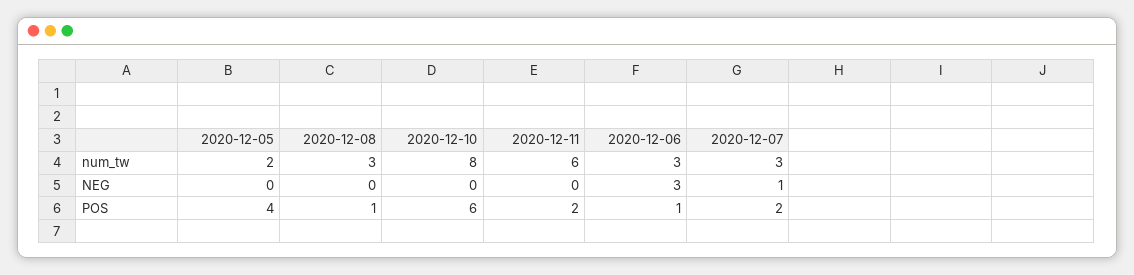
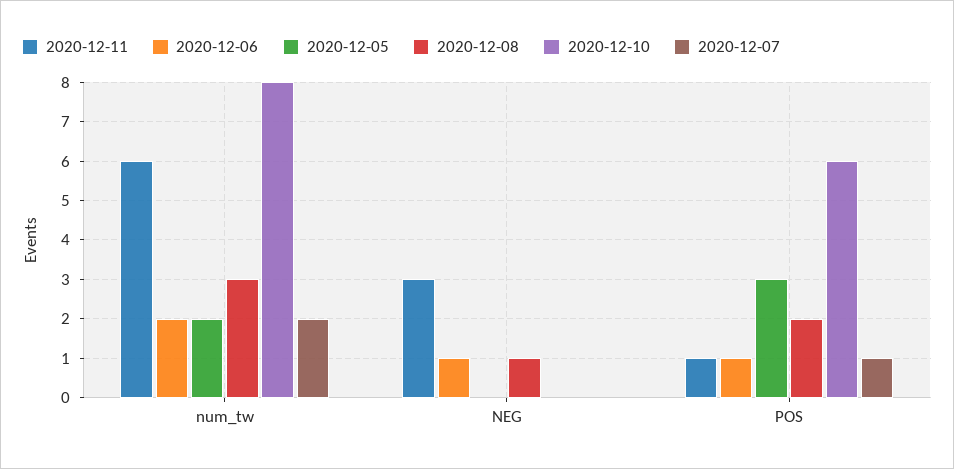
2020-12-06, num_tw: 3 -> 2
2020-12-07, num_tw: 3 -> 2
2020-12-08, NEG: 0 -> 1
2020-12-11, NEG: 0 -> 3
2020-12-06, NEG: 3 -> 1
2020-12-07, NEG: 1 -> 0
2020-12-05, POS: 4 -> 3
2020-12-08, POS: 1 -> 2
2020-12-11, POS: 2 -> 1
2020-12-07, POS: 2 -> 1

